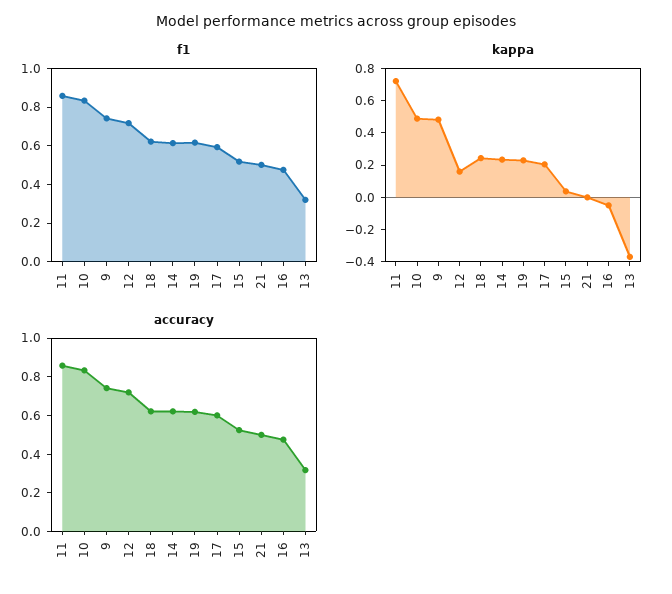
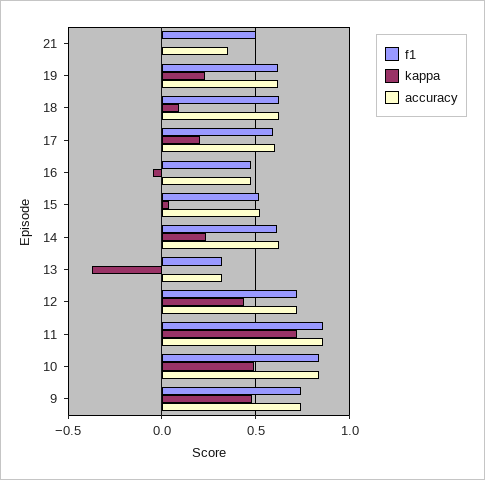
kappa, 12: 0.15 -> 0.45
kappa, 18: 0.25 -> 0.1
accuracy, 21: 0.5 -> 0.35

